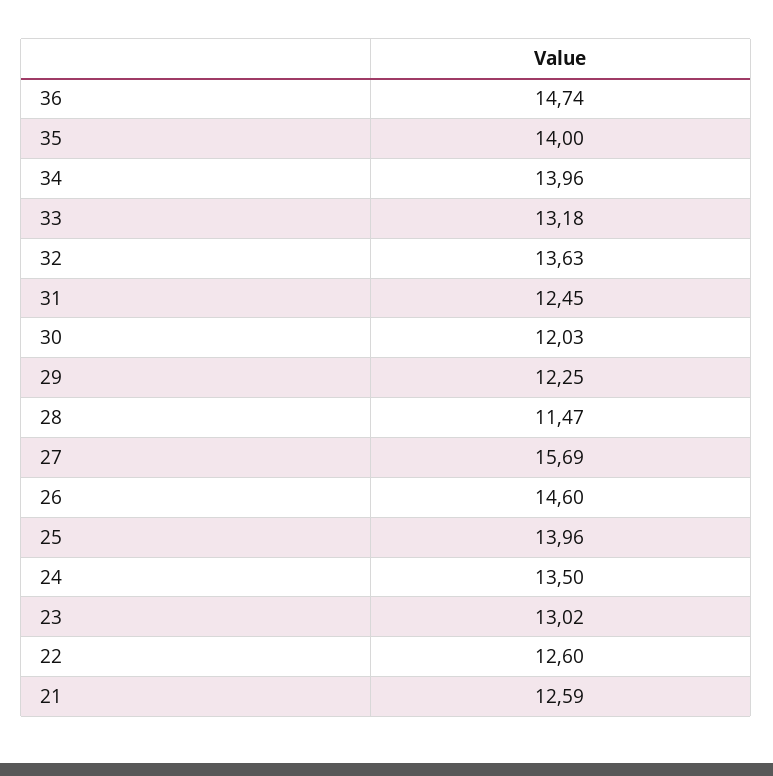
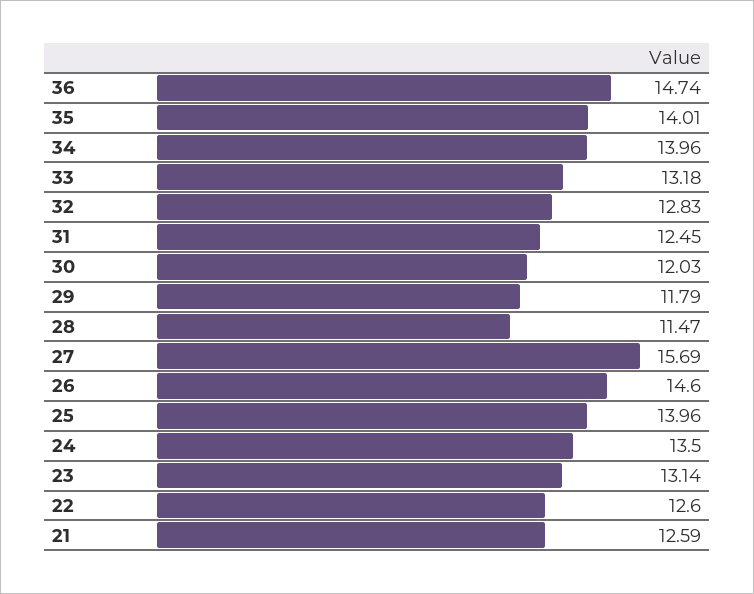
35: 14 -> 14.01
32: 13.63 -> 12.83
29: 12.25 -> 11.79
23: 13.02 -> 13.14

